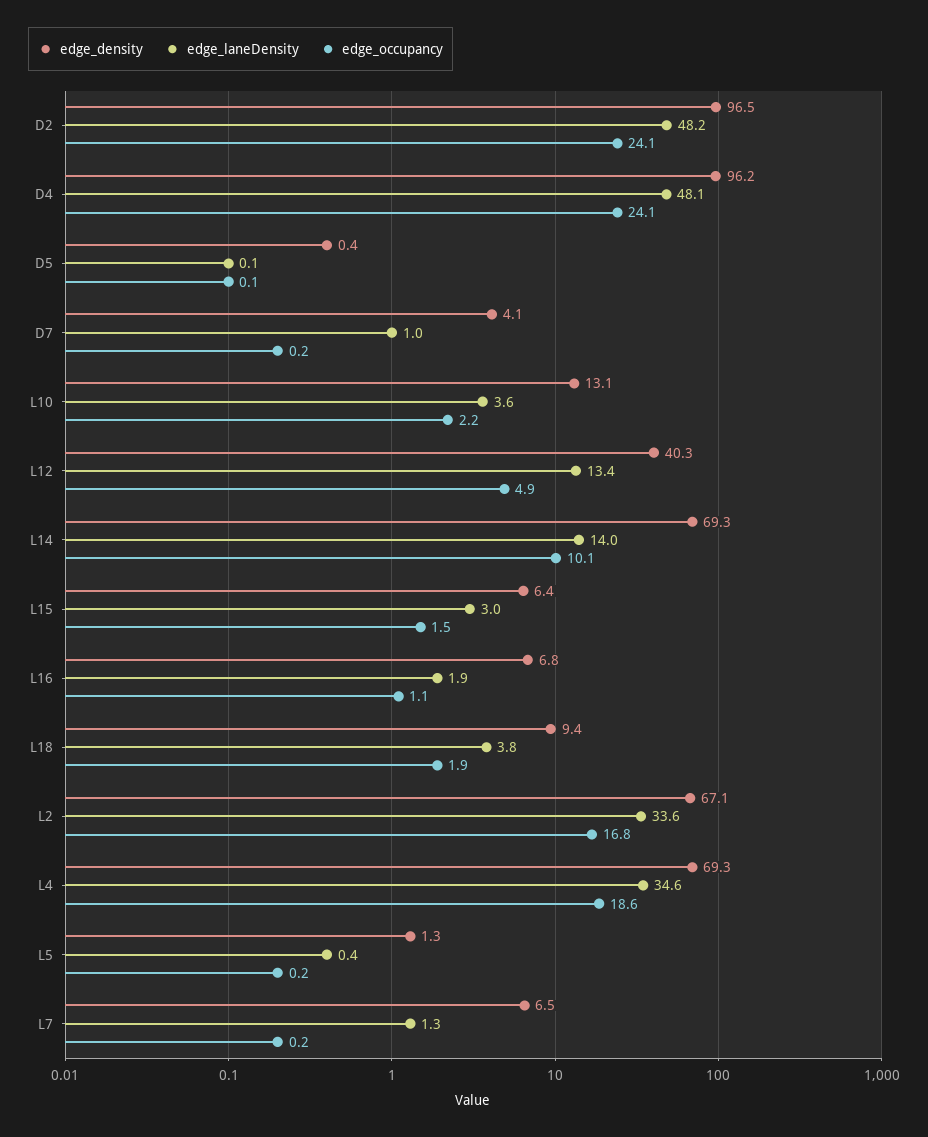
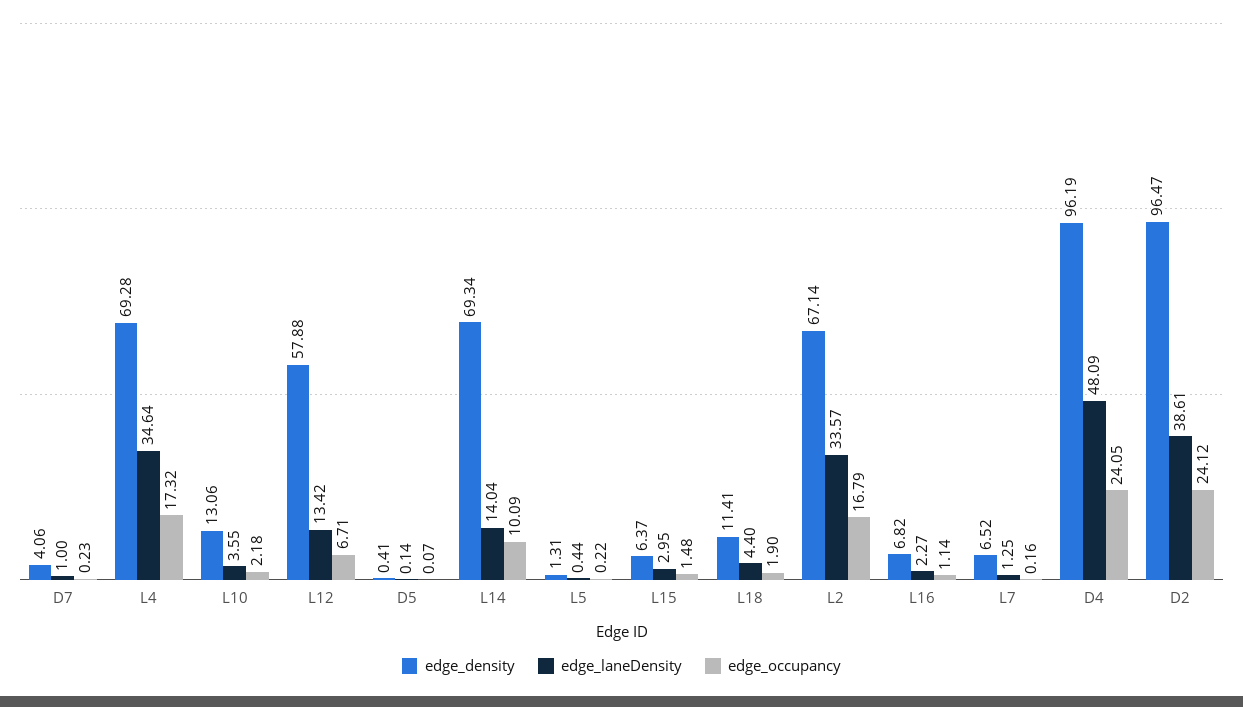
edge_laneDensity, D2: 48.2 -> 38.61
edge_density, L12: 40.3 -> 57.88
edge_occupancy, L12: 4.9 -> 6.71
edge_laneDensity, L16: 1.9 -> 2.27
edge_density, L18: 9.4 -> 11.41
edge_laneDensity, L18: 3.8 -> 4.4
edge_occupancy, L4: 18.6 -> 17.32

